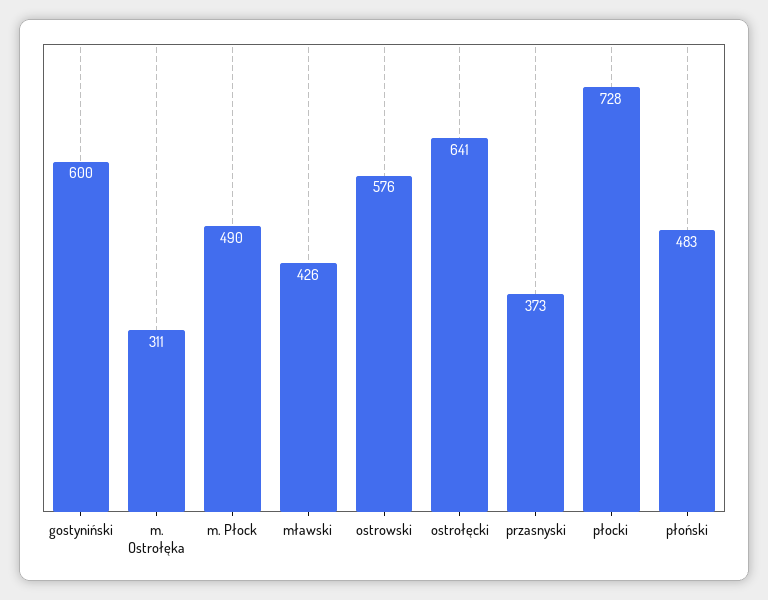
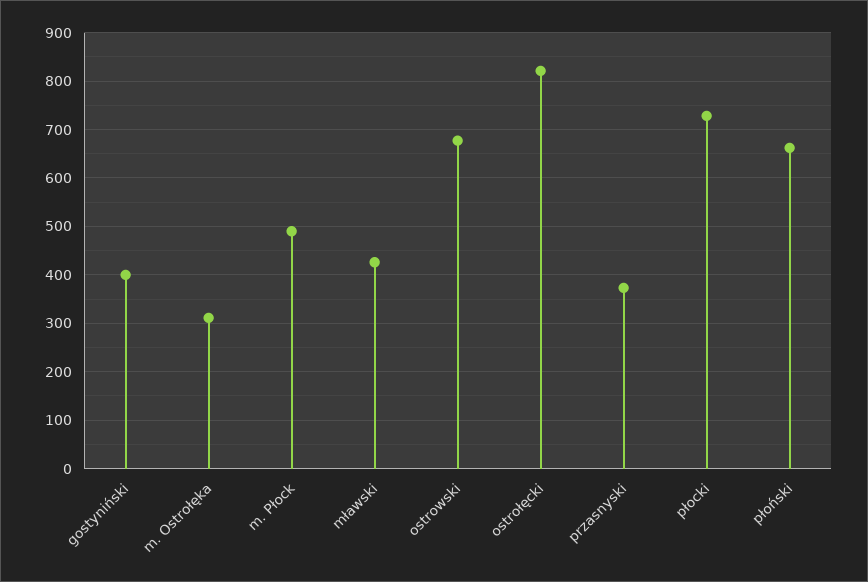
gostyniński: 600 -> 400
ostrowski: 576 -> 680
ostrołęcki: 641 -> 820
płoński: 483 -> 660

